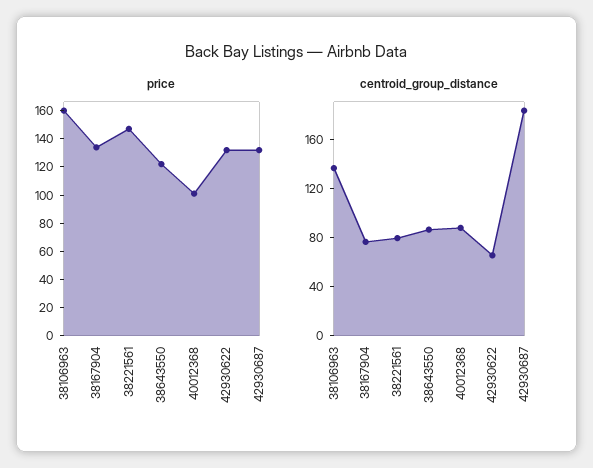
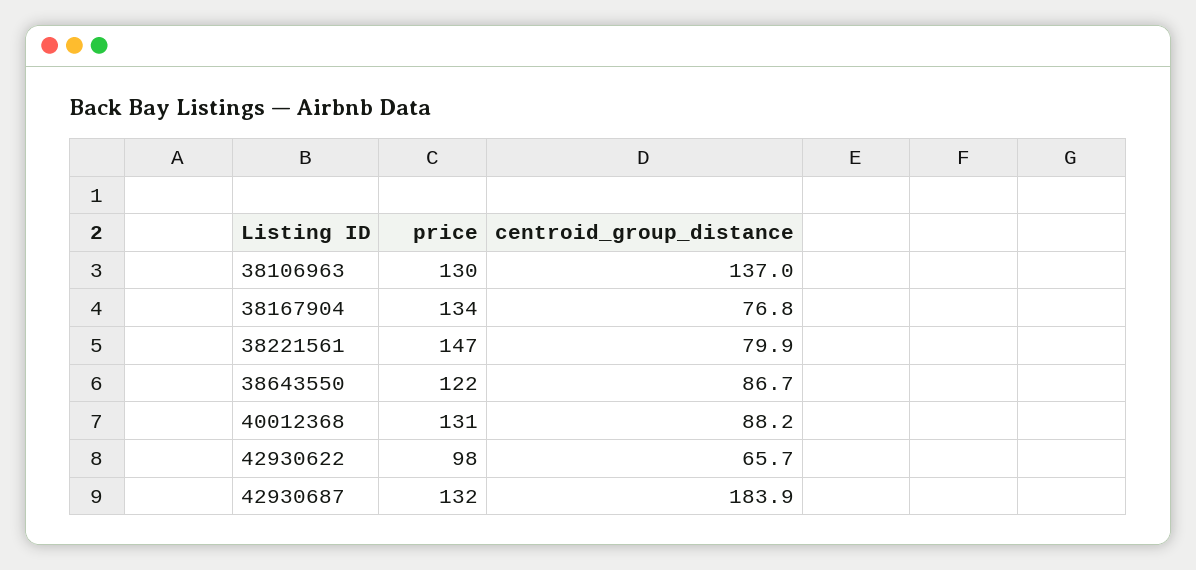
price, 38106963: 160 -> 130
price, 40012368: 100 -> 131
price, 42930622: 130 -> 98

